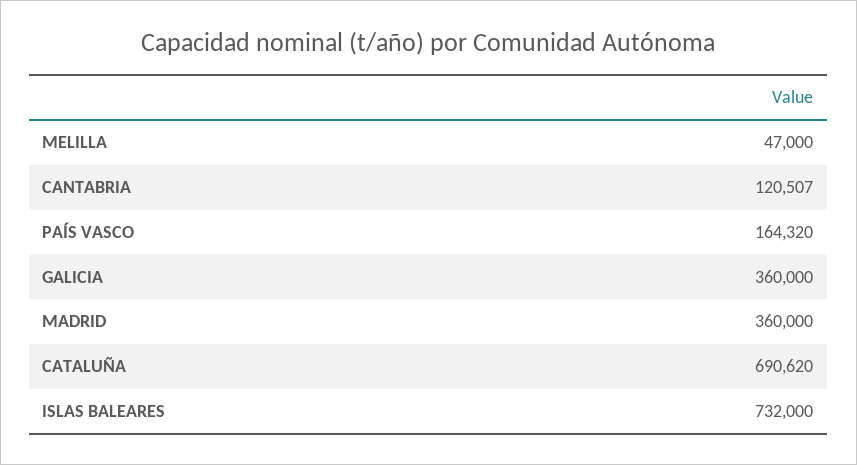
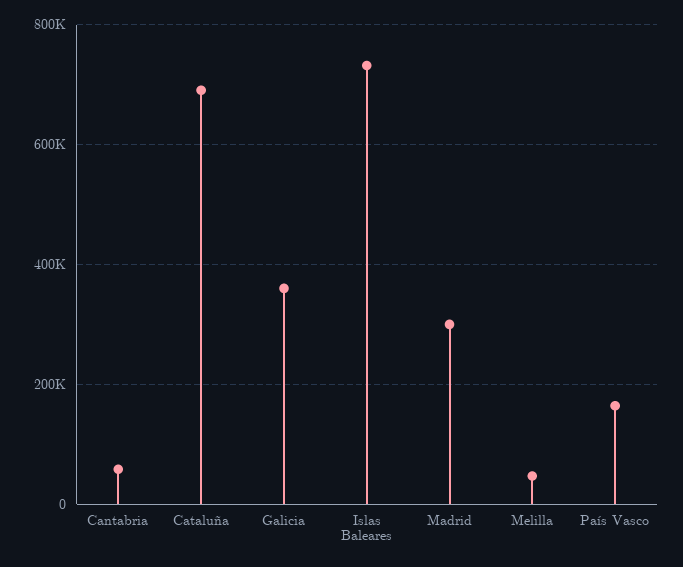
CANTABRIA: 120507 -> 60000
MADRID: 360000 -> 300000

